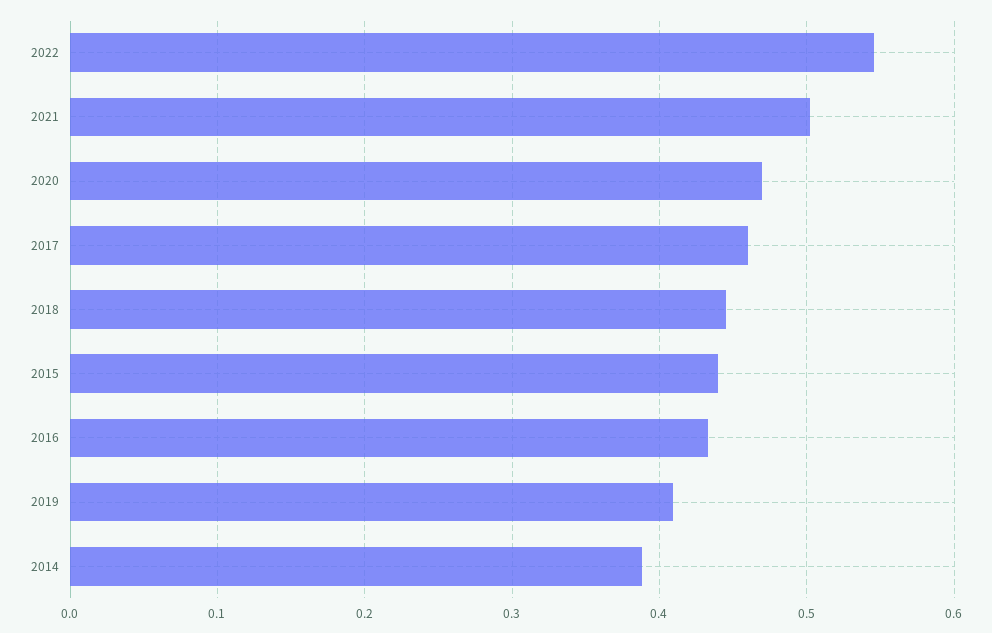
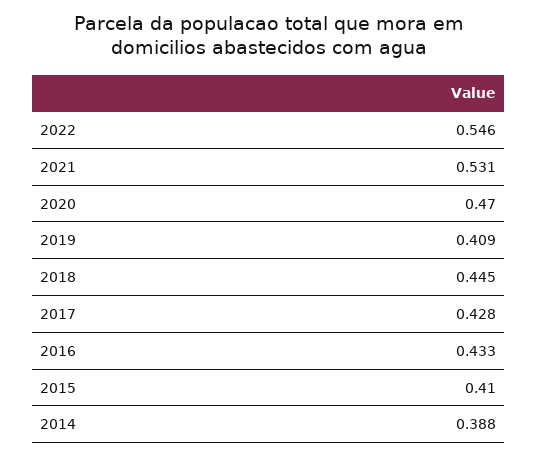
2021: 0.5 -> 0.531
2017: 0.46 -> 0.428
2015: 0.44 -> 0.41

